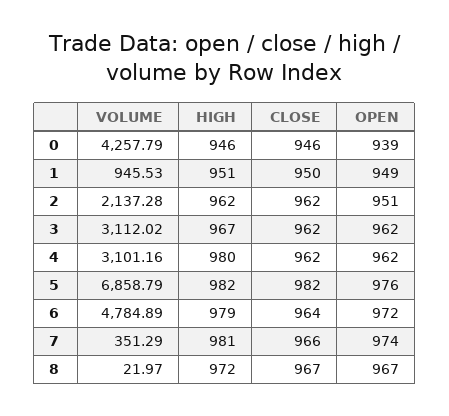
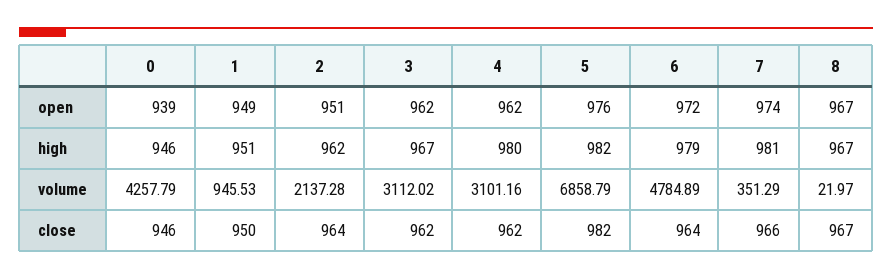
CLOSE, 2: 962 -> 964
HIGH, 8: 972 -> 967

